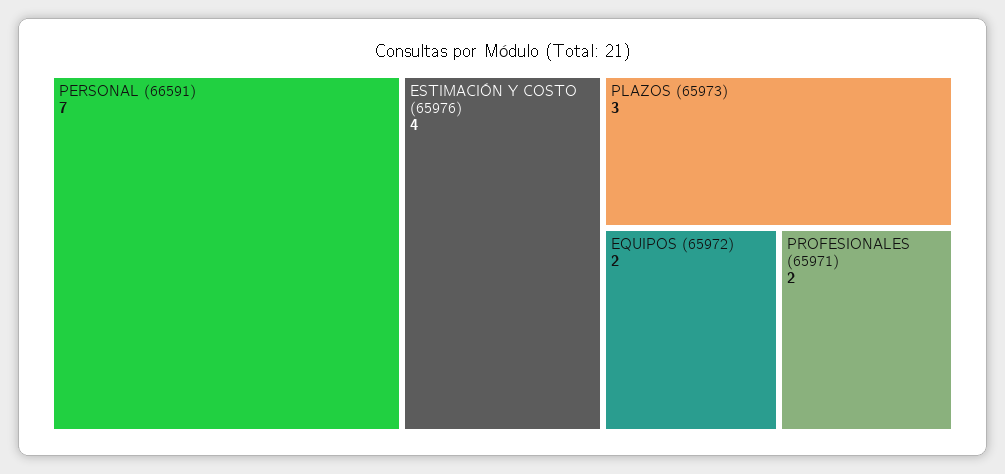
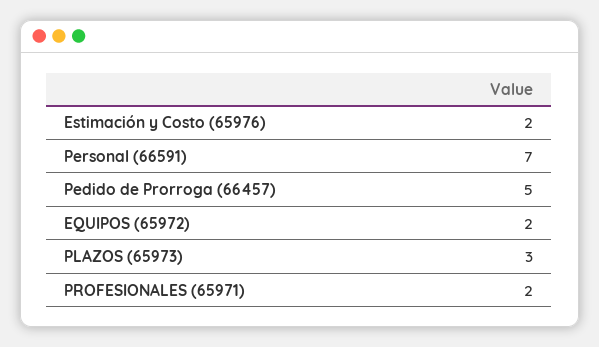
ESTIMACIÓN Y COSTO (65976): 4 -> 2
Pedido de Prorroga (66457): none -> 5

